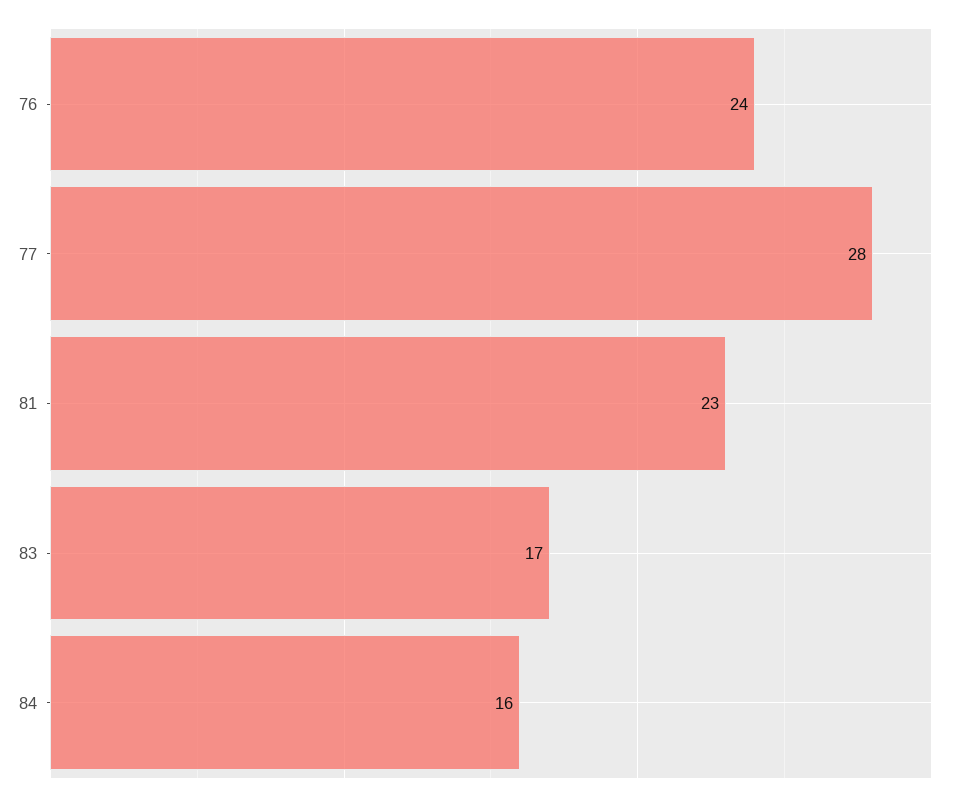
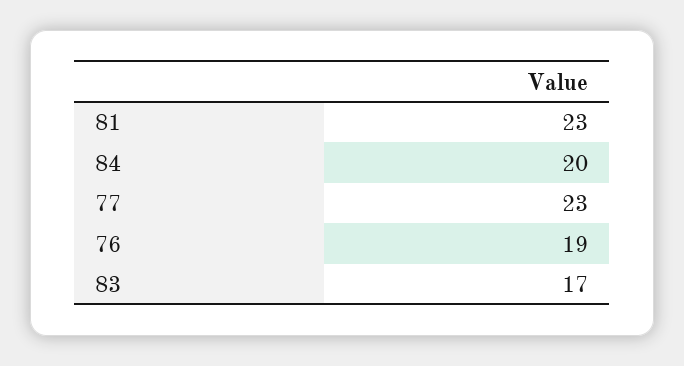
76: 24 -> 19
77: 28 -> 23
84: 16 -> 20

